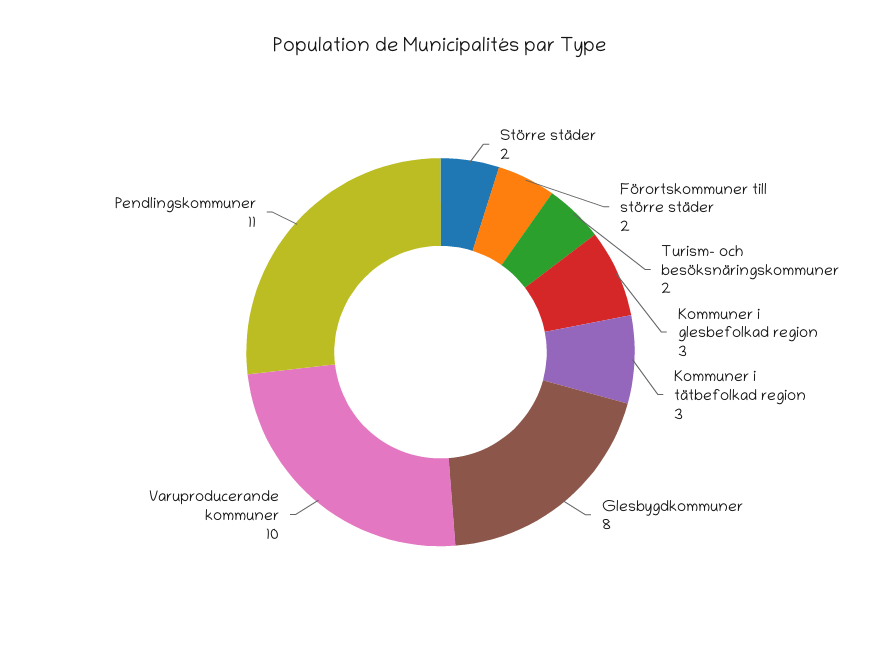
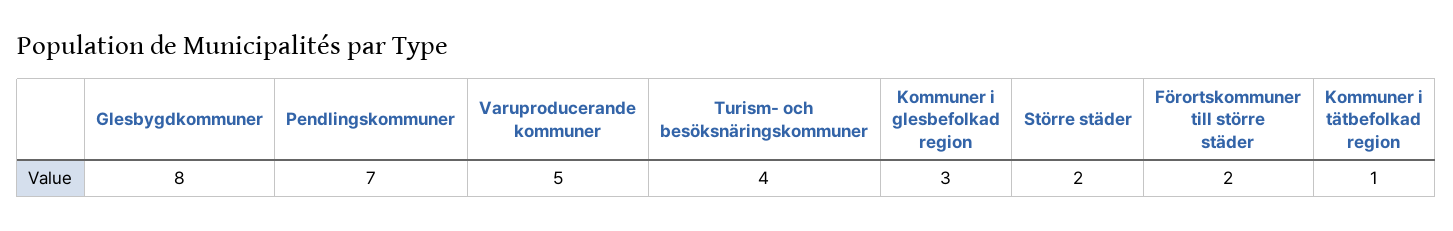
Turism- och besöksnäringskommuner: 2 -> 4
Kommuner i tätbefolkad region: 3 -> 1
Varuproducerande kommuner: 10 -> 5
Pendlingskommuner: 11 -> 7

